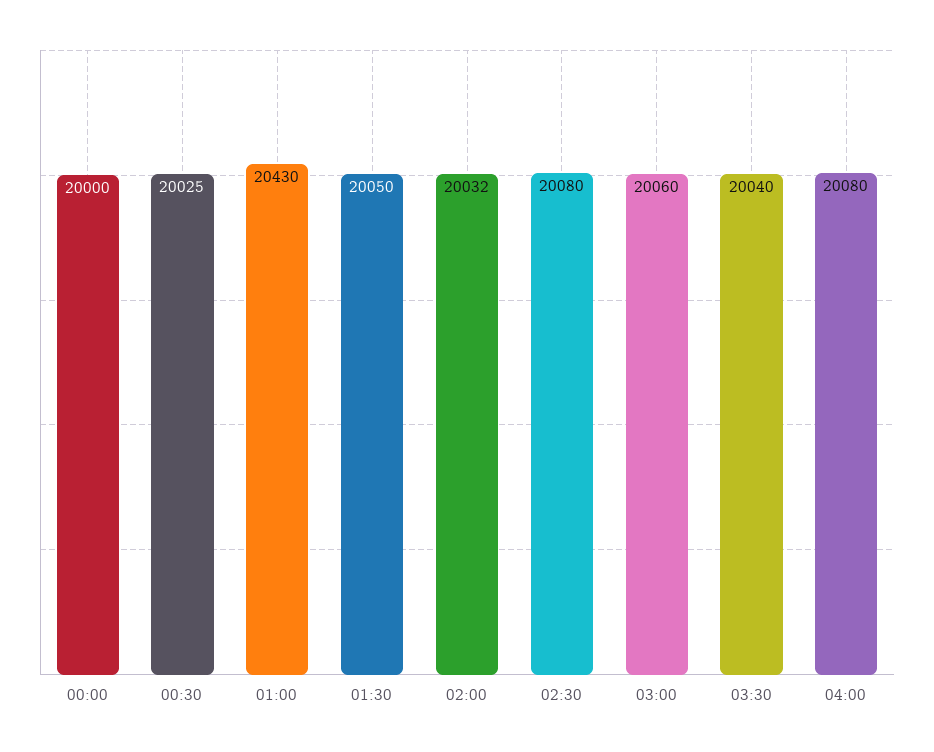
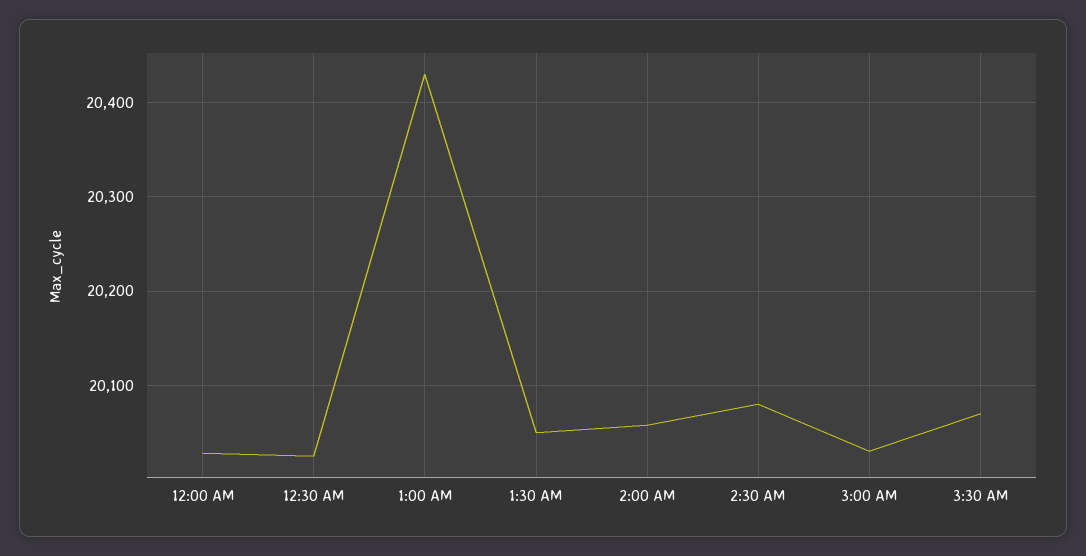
00:00: 20000 -> 20030
02:00: 20032 -> 20060
03:00: 20060 -> 20030
03:30: 20040 -> 20070
04:00: 20080 -> none

